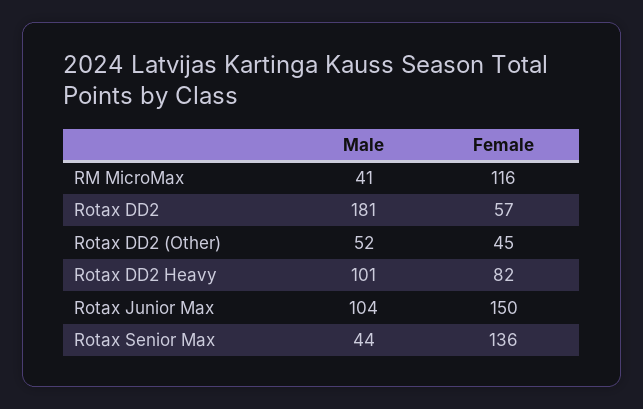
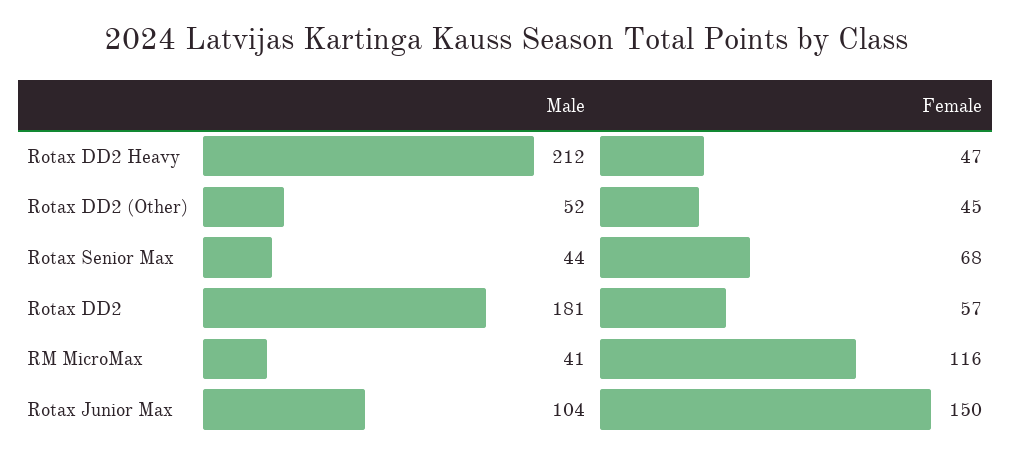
Male, Rotax DD2 Heavy: 101 -> 212
Female, Rotax DD2 Heavy: 82 -> 47
Female, Rotax Senior Max: 136 -> 68

